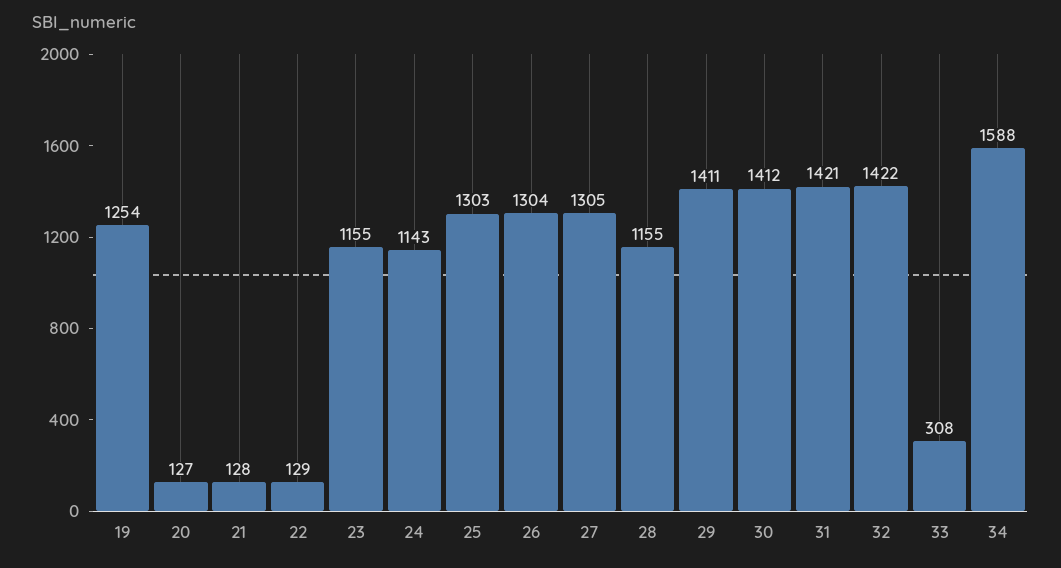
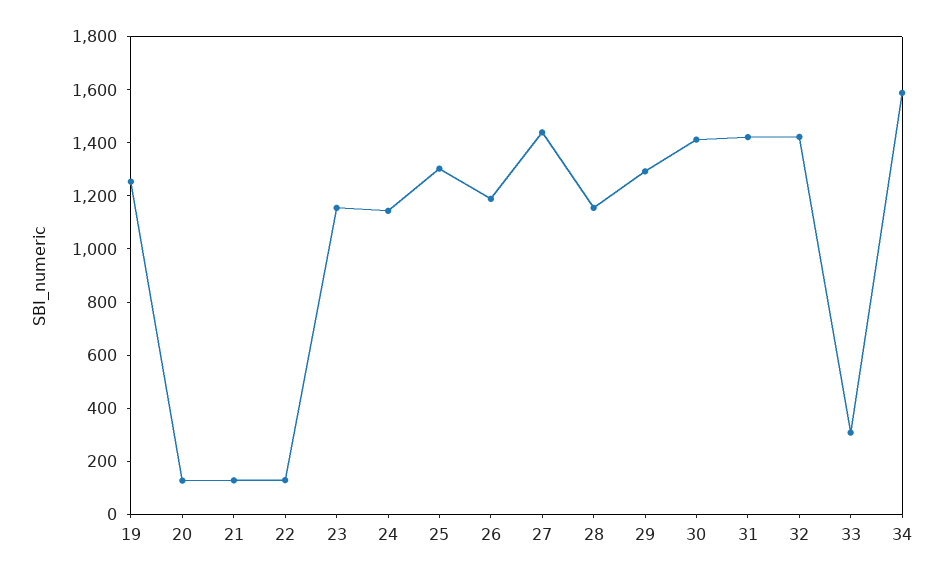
26: 1304 -> 1200
27: 1305 -> 1450
29: 1411 -> 1300

